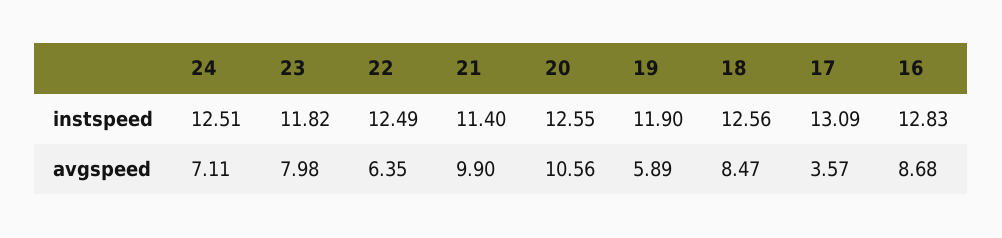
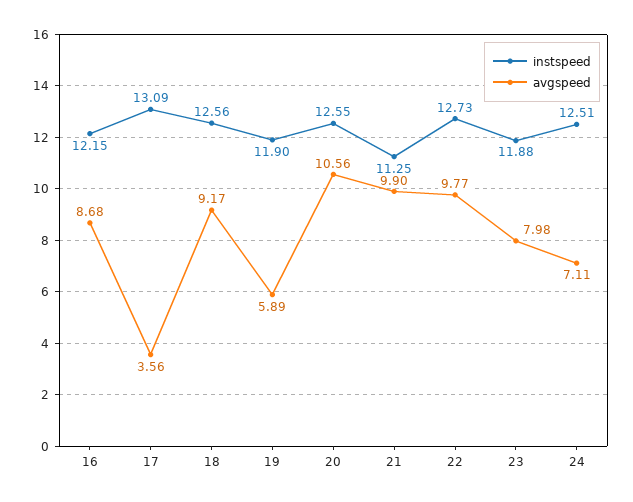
instspeed, 23: 11.82 -> 11.88
instspeed, 22: 12.49 -> 12.73
instspeed, 21: 11.4 -> 11.25
instspeed, 16: 12.83 -> 12.15
avgspeed, 22: 6.35 -> 9.77
avgspeed, 18: 8.47 -> 9.17
avgspeed, 17: 3.57 -> 3.56

